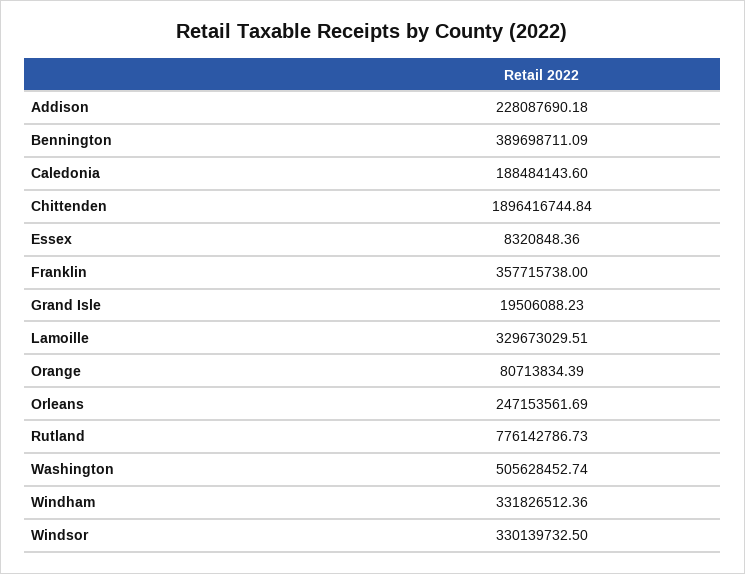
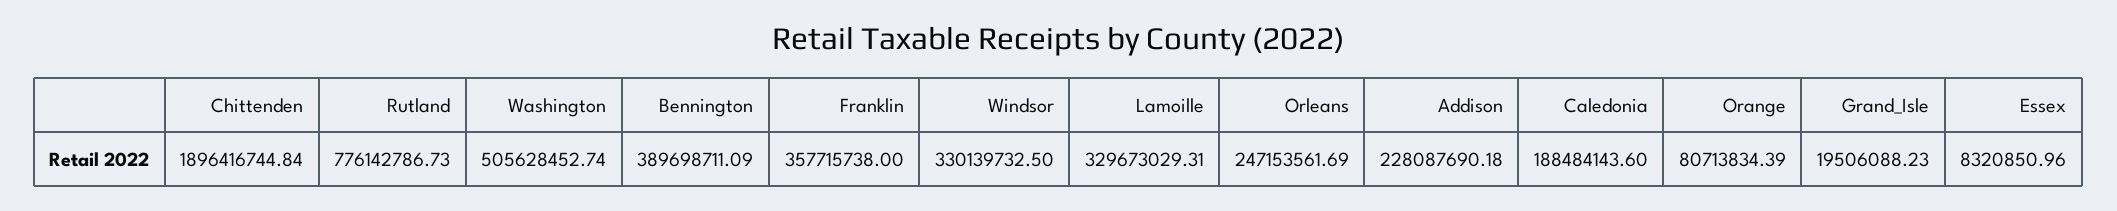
Essex: 8320848.36 -> 8320850.96
Lamoille: 329673029.51 -> 329673029.31
Windham: 331826512.36 -> none

